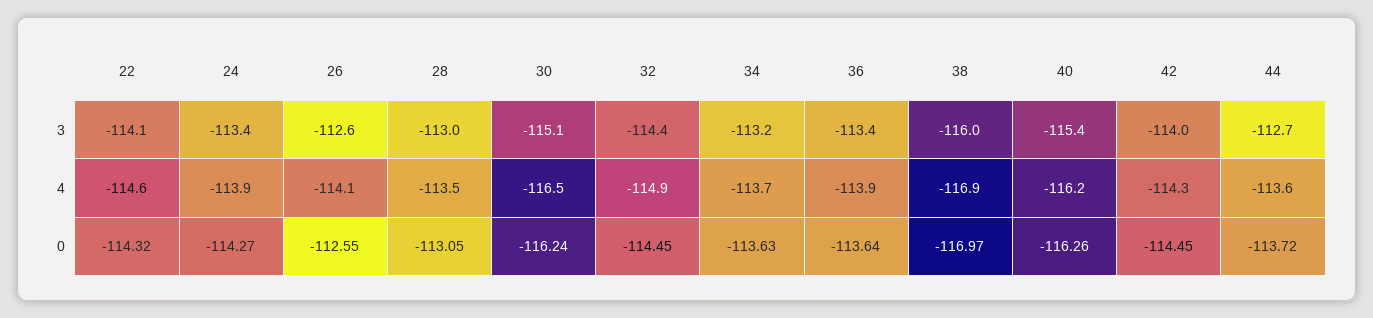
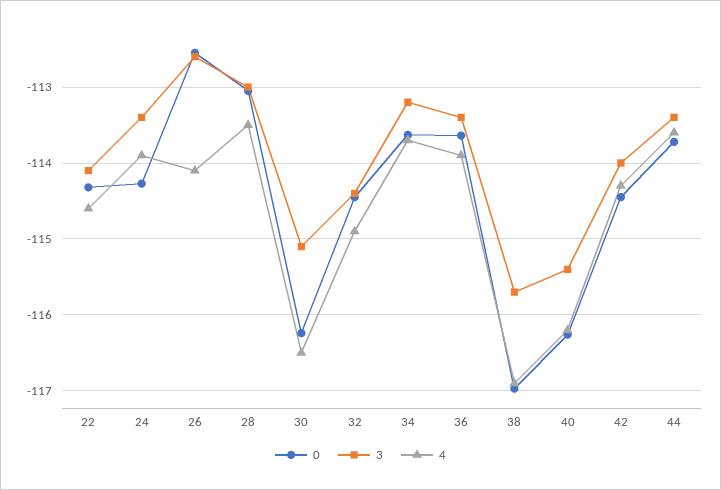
3, 38: -116 -> -115.7
3, 44: -112.7 -> -113.4

